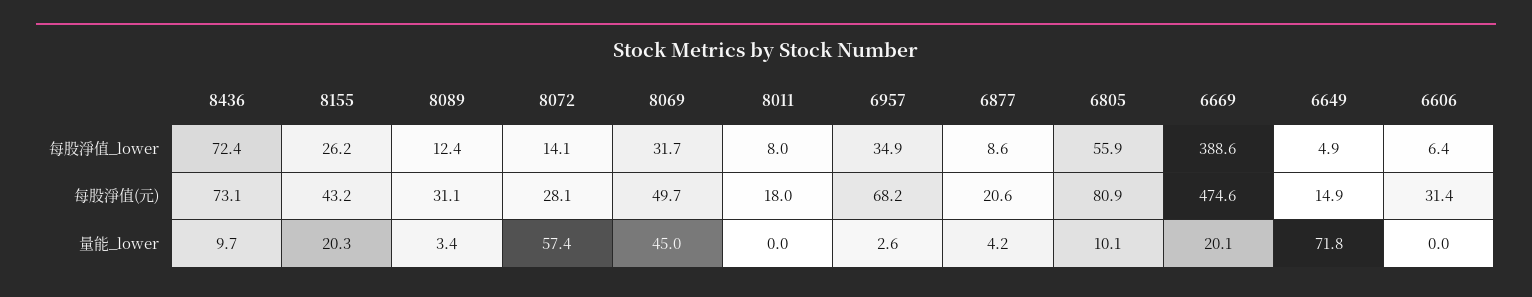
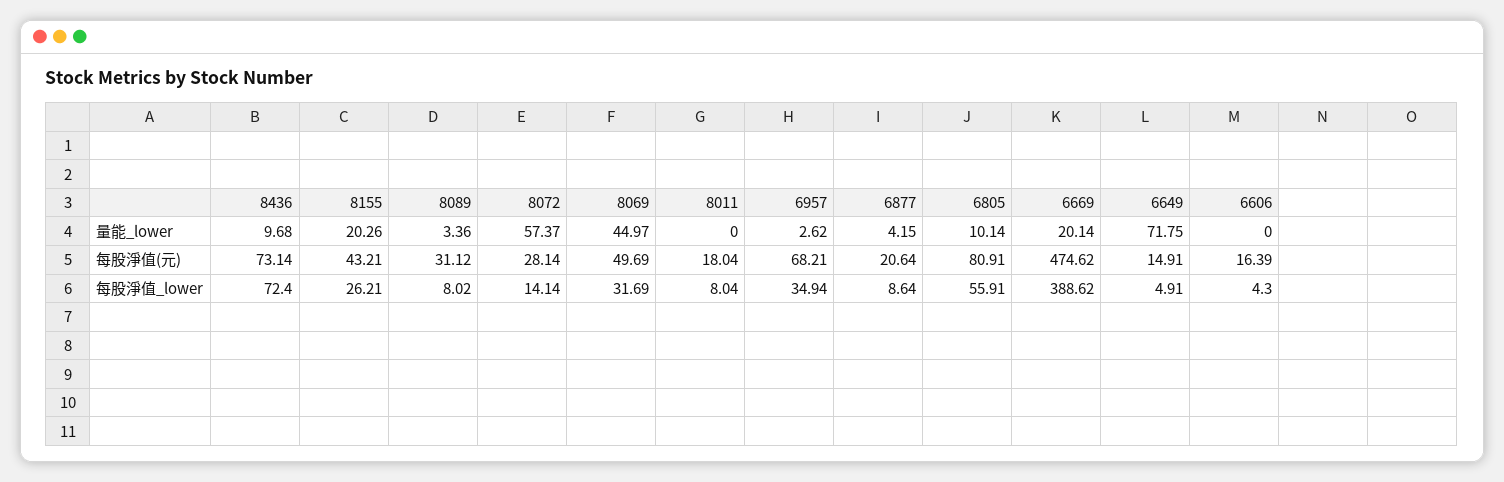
8089, 每股淨值_lower: 12.4 -> 8.02
6606, 每股淨值_lower: 6.4 -> 4.3
6606, 每股淨值(元): 31.4 -> 16.39

